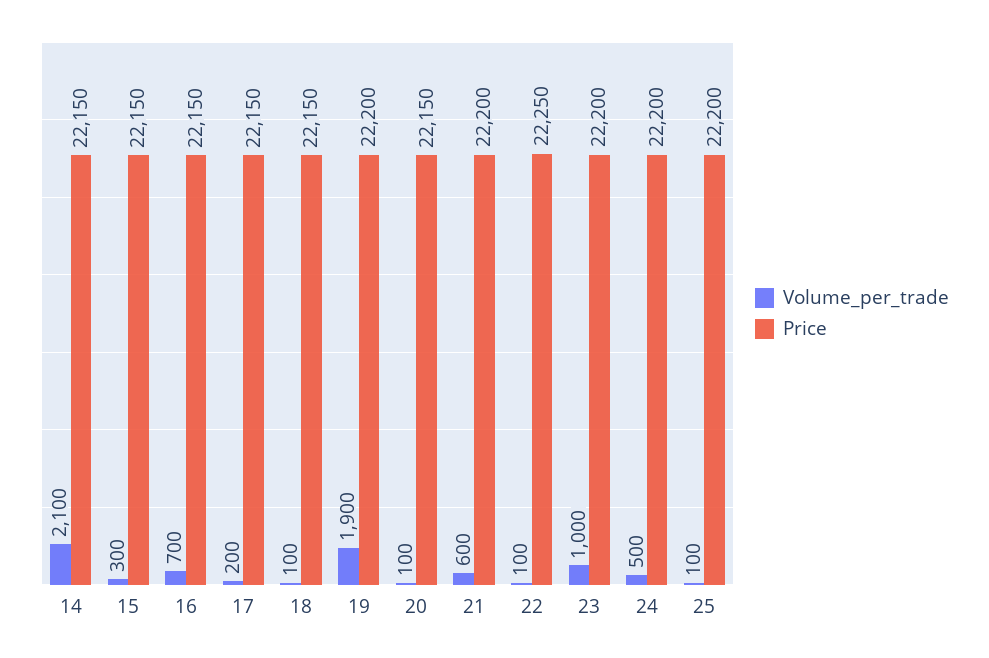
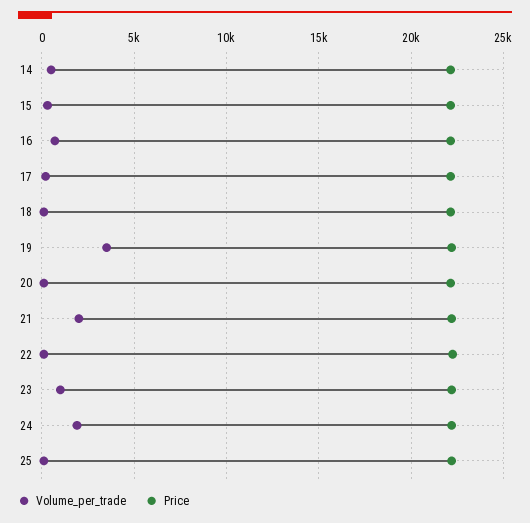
Volume_per_trade, 14: 2100 -> 500
Volume_per_trade, 19: 1900 -> 3500
Volume_per_trade, 21: 600 -> 2000
Volume_per_trade, 24: 500 -> 2000

